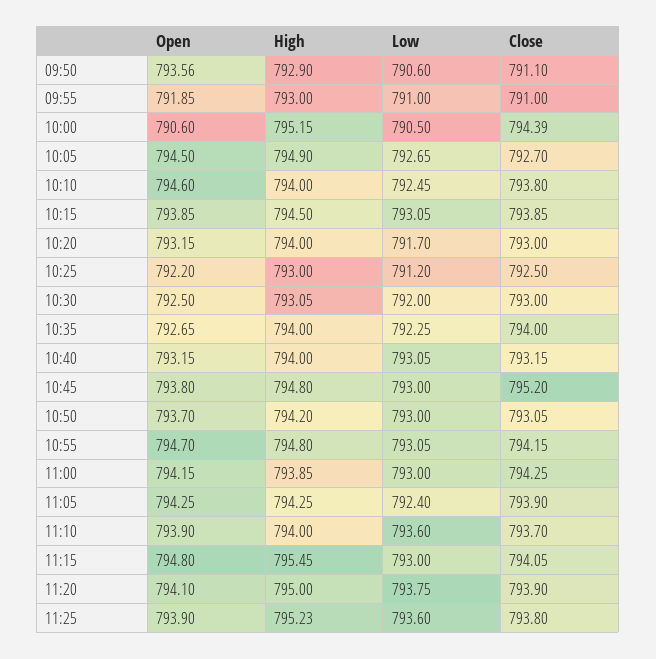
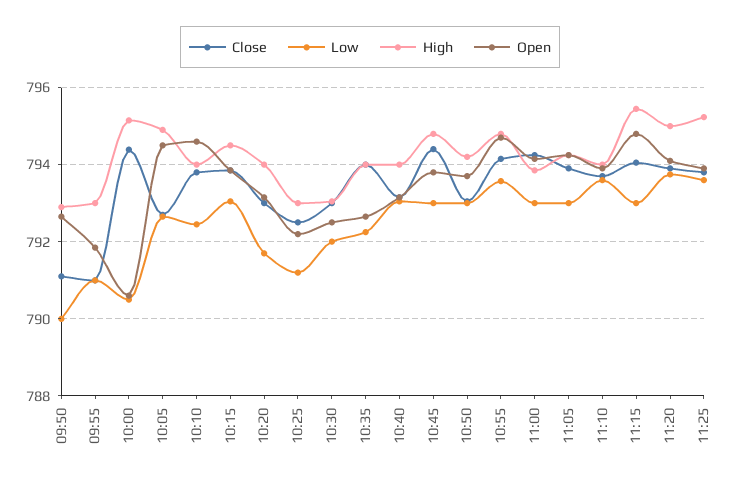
Open, 09:50: 793.56 -> 792.6
Low, 09:50: 790.6 -> 790
Close, 10:45: 795.2 -> 794.4
Low, 10:55: 793.05 -> 793.6
Low, 11:05: 792.4 -> 793

